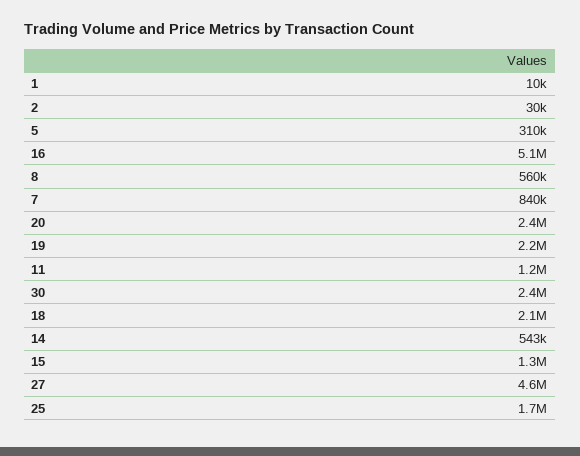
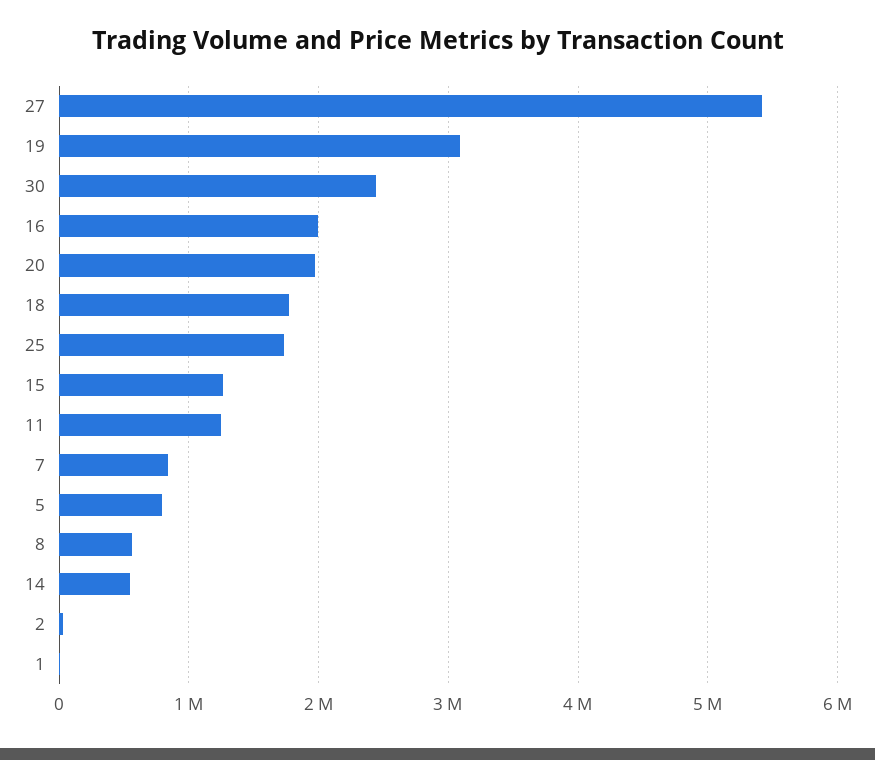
5: 310000 -> 800000
16: 5100000 -> 2000000
20: 2400000 -> 2000000
19: 2200000 -> 3100000
18: 2100000 -> 1800000
27: 4600000 -> 5400000

